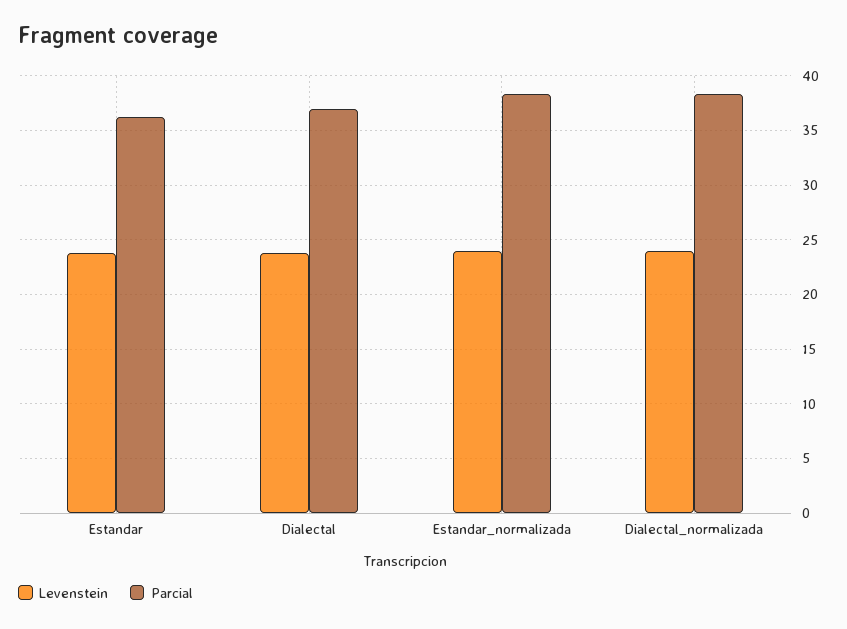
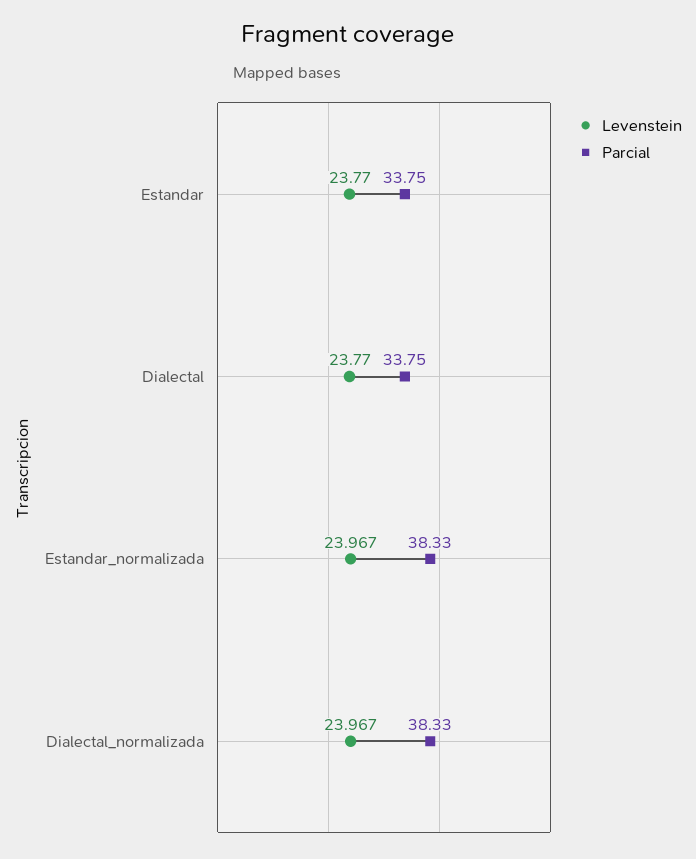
Parcial, Estandar: 36 -> 33.75
Parcial, Dialectal: 37 -> 33.75

